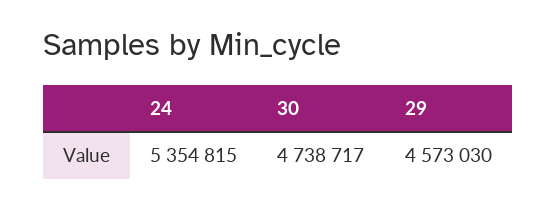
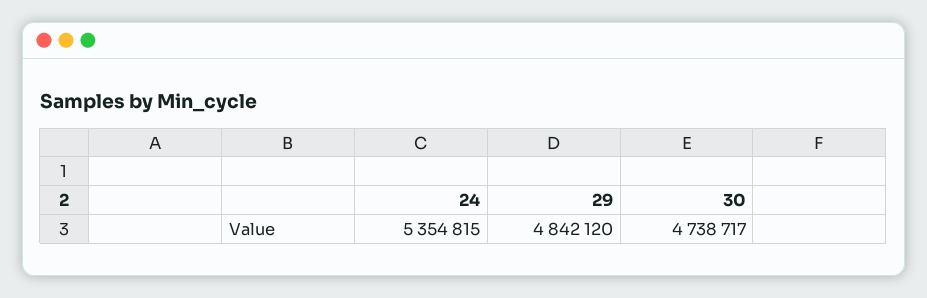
29: 4573030 -> 4842120

